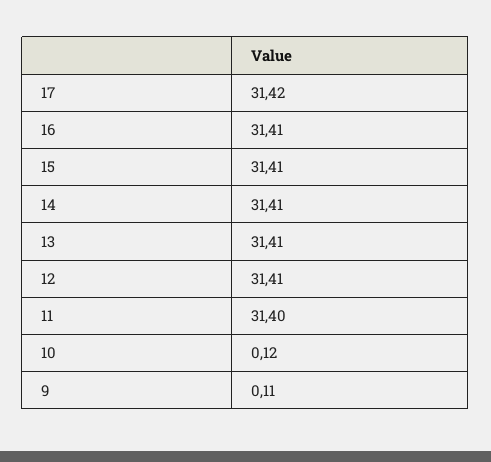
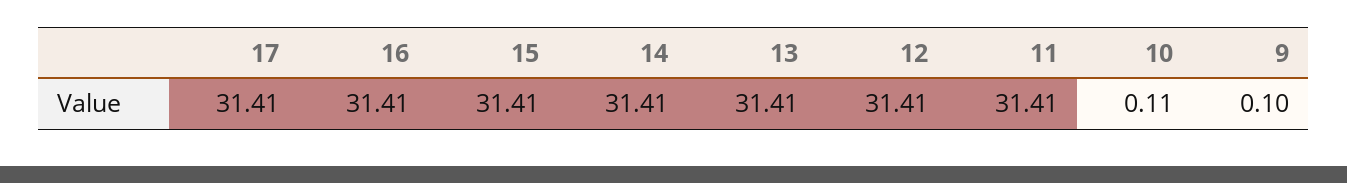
17: 31.42 -> 31.41
11: 31.4 -> 31.41
10: 0.12 -> 0.11
9: 0.11 -> 0.1

